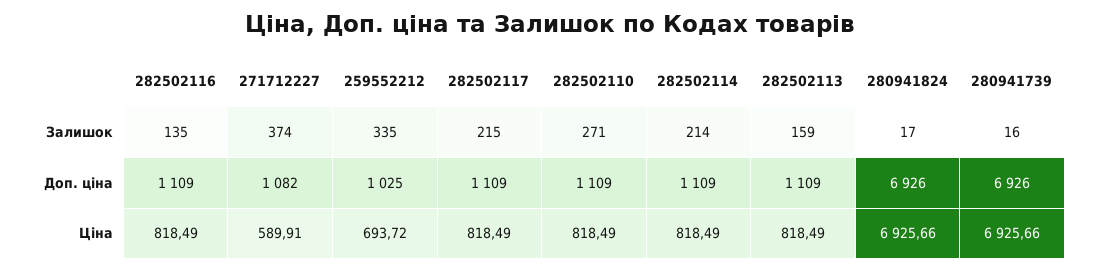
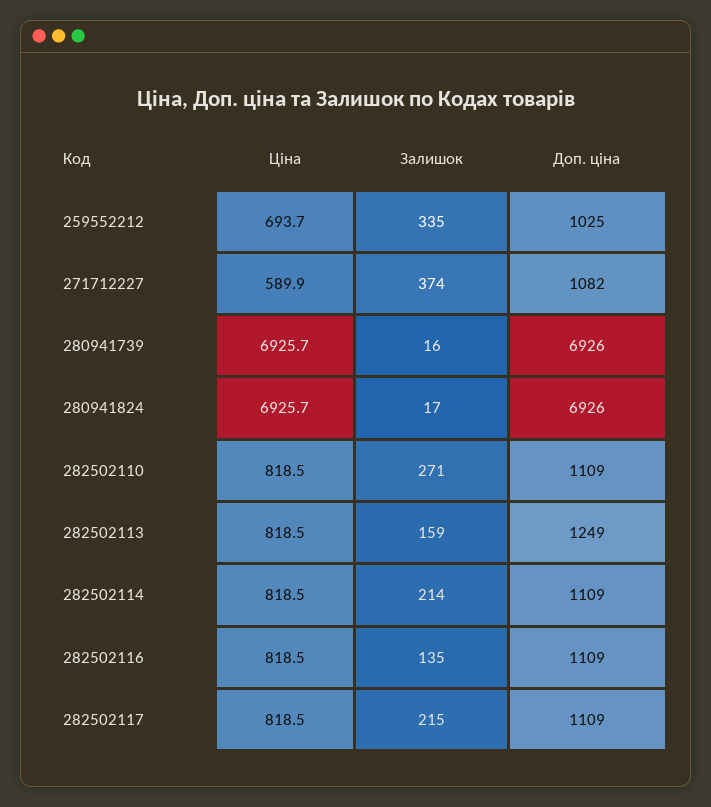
282502113, Доп. ціна: 1109 -> 1249

